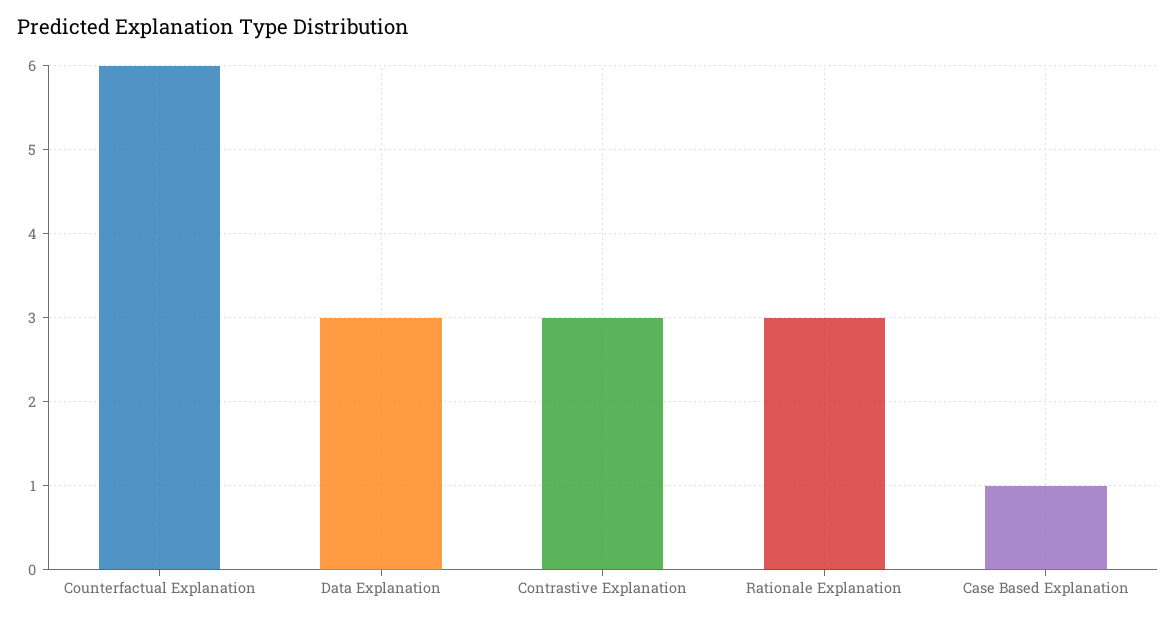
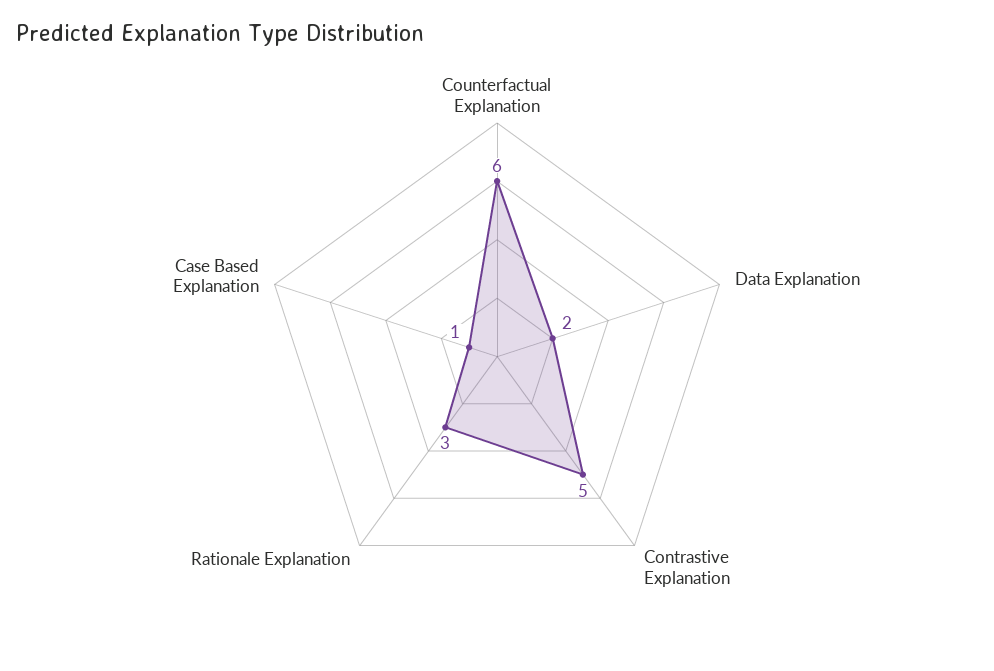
Data Explanation: 3 -> 2
Contrastive Explanation: 3 -> 5

